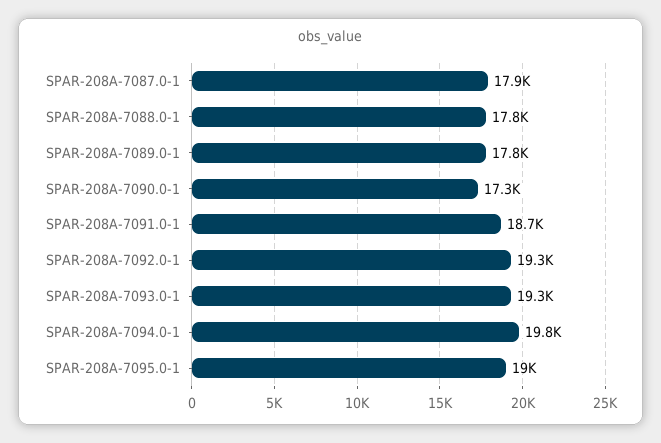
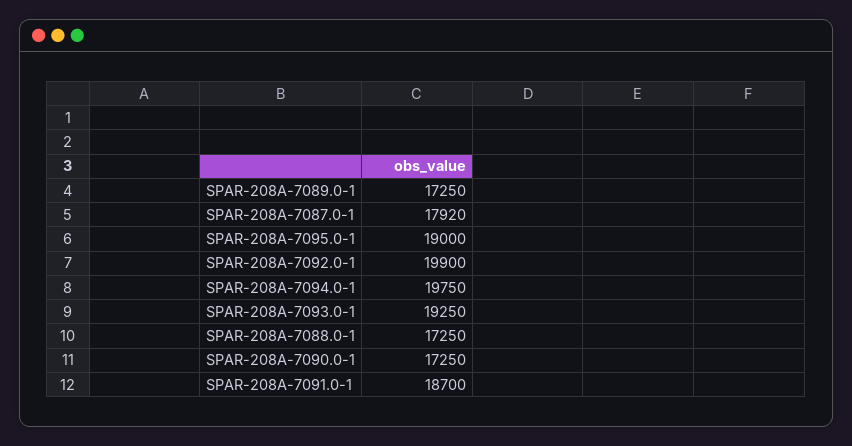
SPAR-208A-7088.0-1: 17800 -> 17250
SPAR-208A-7089.0-1: 17800 -> 17250
SPAR-208A-7092.0-1: 19300 -> 19900

